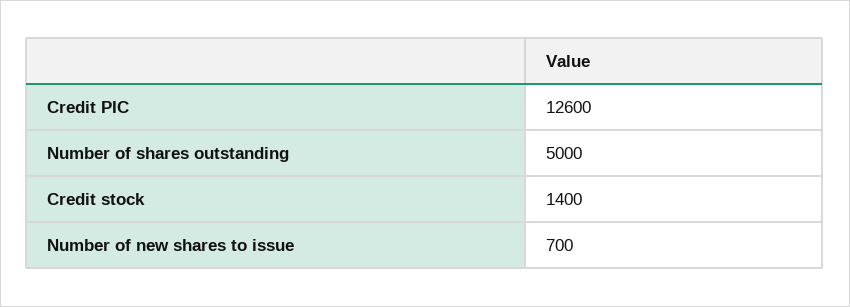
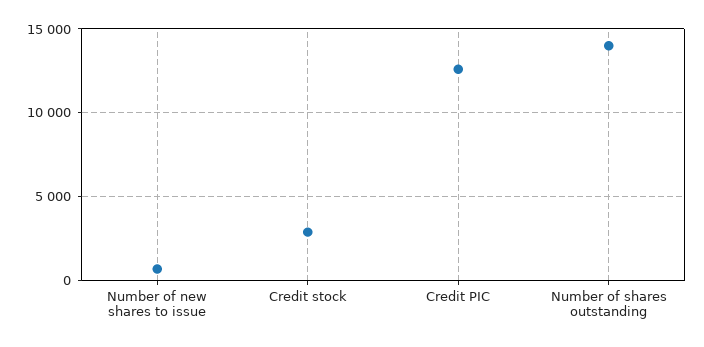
Number of shares outstanding: 5000 -> 14000
Credit stock: 1400 -> 3000

